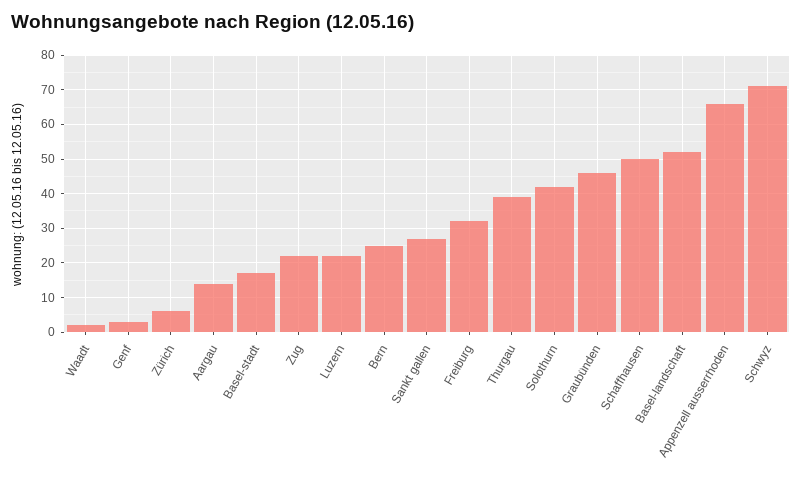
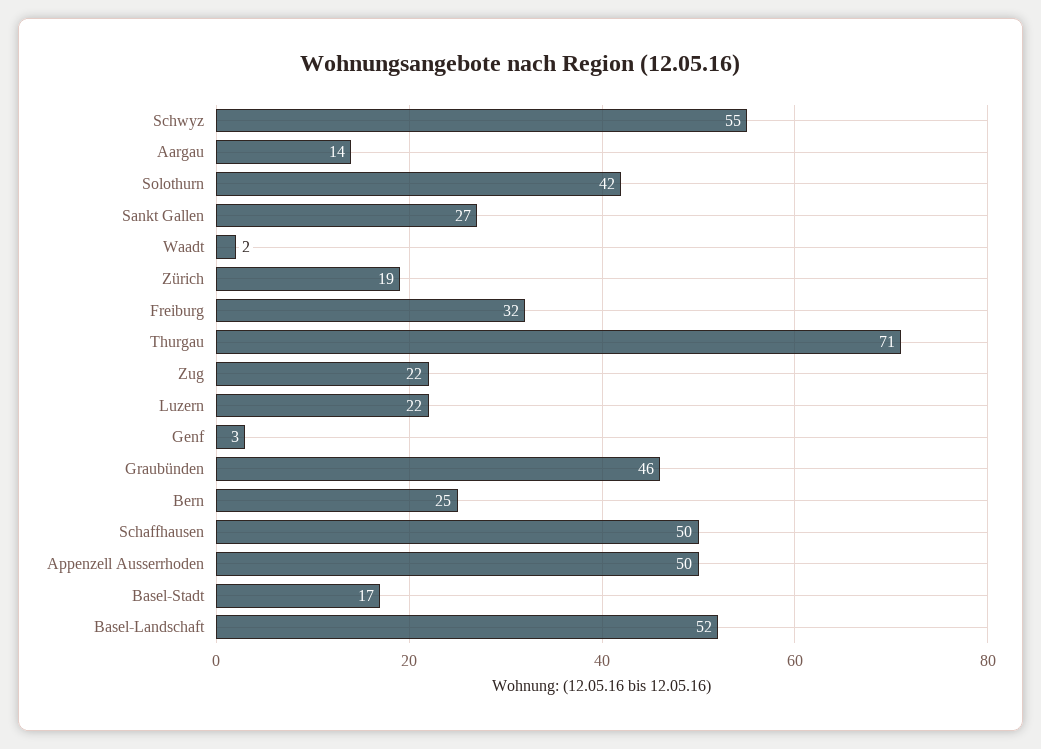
Zürich: 5 -> 19
Thurgau: 40 -> 71
Appenzell ausserrhoden: 65 -> 50
Schwyz: 70 -> 55

